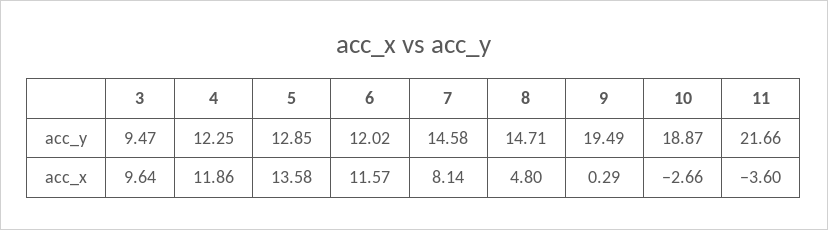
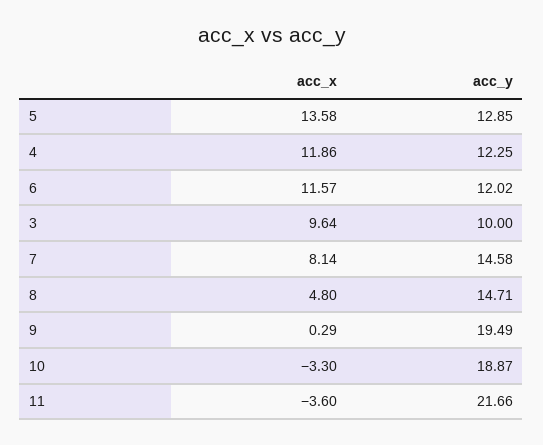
3, acc_y: 9.47 -> 10
10, acc_x: -2.66 -> -3.3

